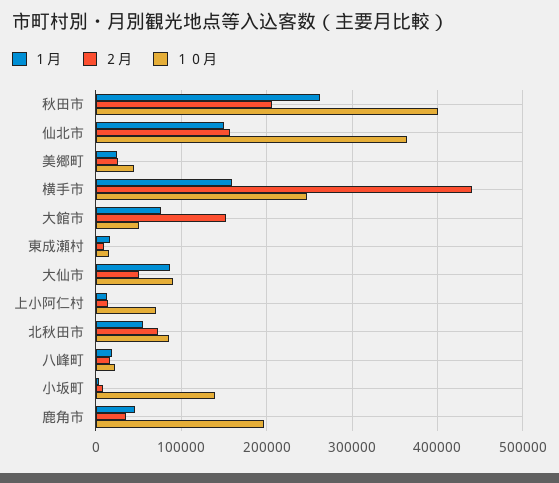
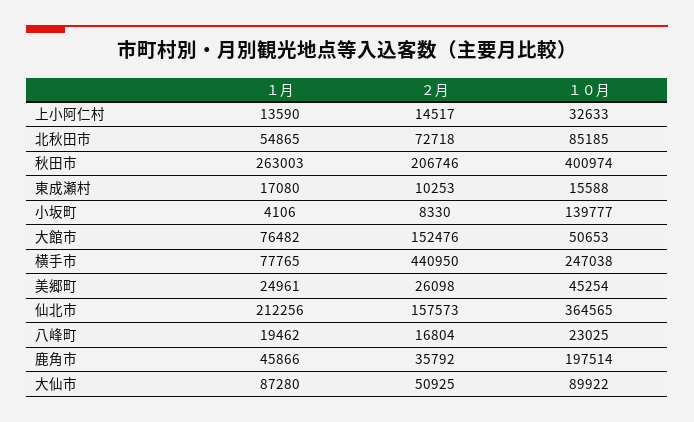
１月, 仙北市: 150000 -> 212256
１月, 横手市: 160000 -> 77765
１０月, 上小阿仁村: 70000 -> 32633

